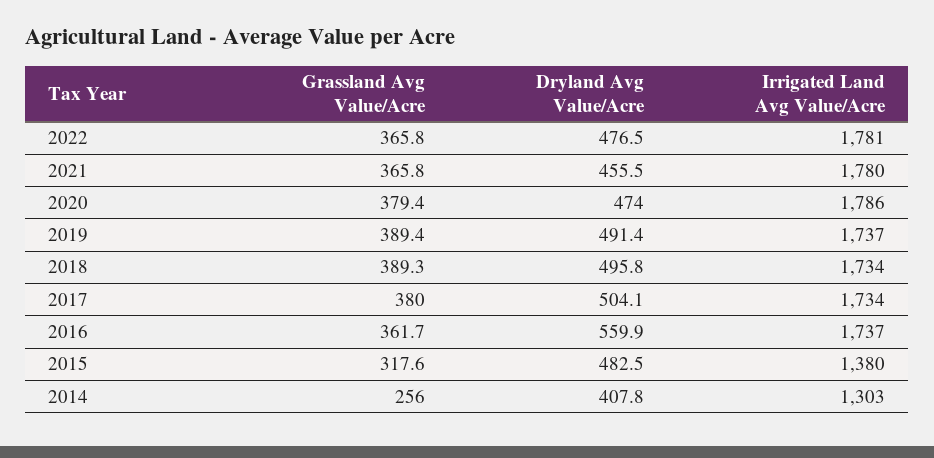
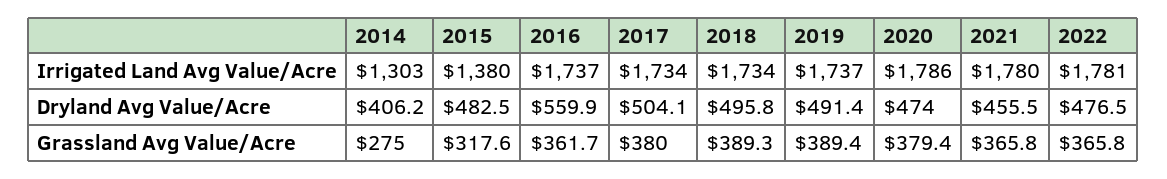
Grassland Avg Value/Acre, 2014: 256 -> 275
Dryland Avg Value/Acre, 2014: 407.8 -> 406.2

